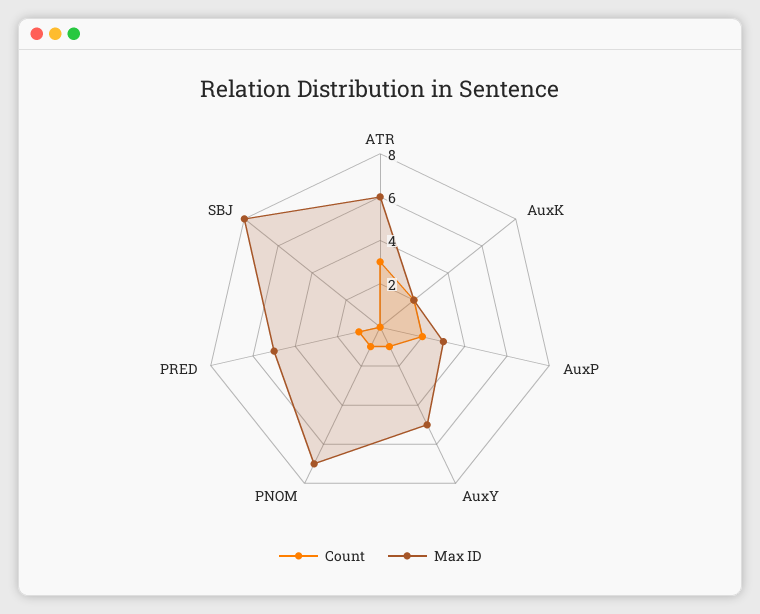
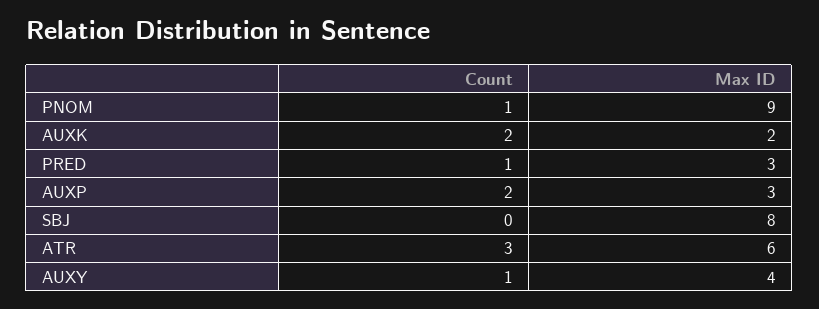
Max ID, AuxY: 5 -> 4
Max ID, PNOM: 7 -> 9
Max ID, PRED: 5 -> 3

